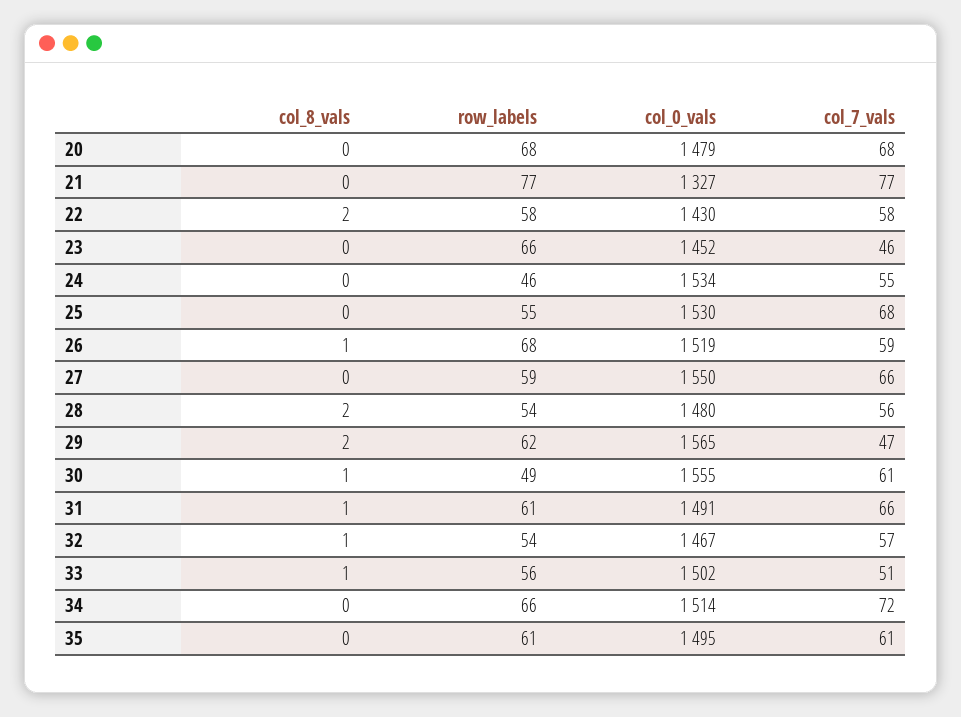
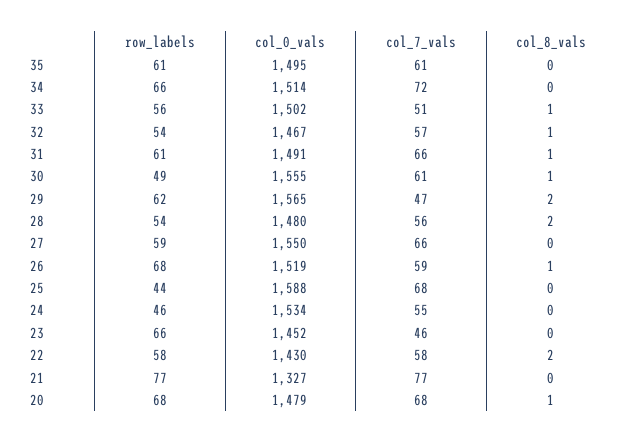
col_8_vals, 20: 0 -> 1
row_labels, 25: 55 -> 44
col_0_vals, 25: 1530 -> 1588

